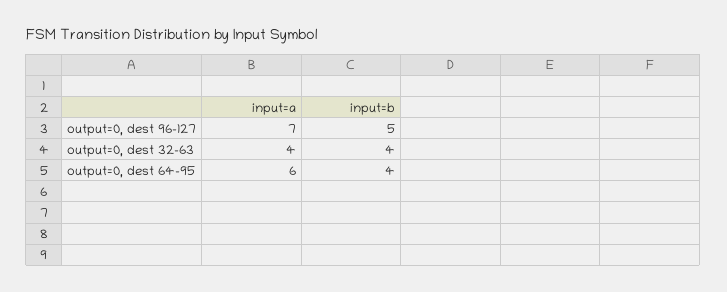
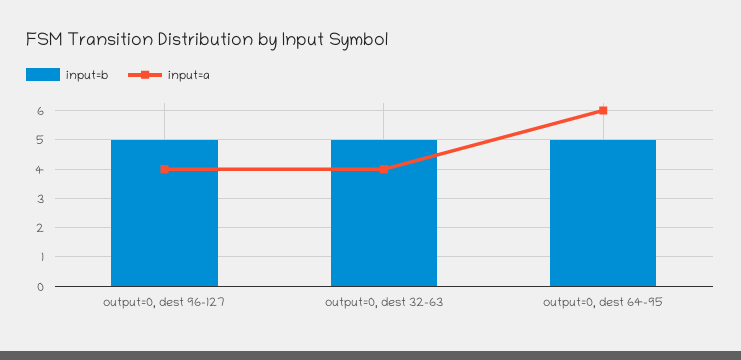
input=a, output=0, dest 96-127: 7 -> 4
input=b, output=0, dest 32-63: 4 -> 5
input=b, output=0, dest 64-95: 4 -> 5

